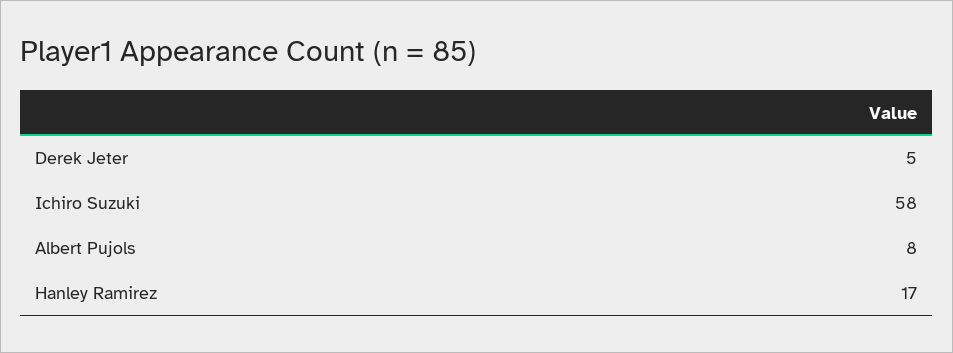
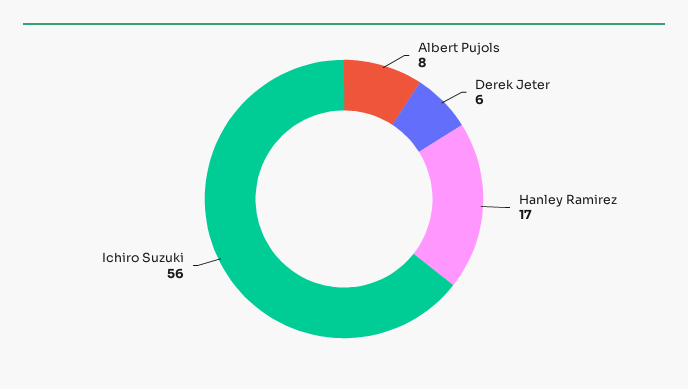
Derek Jeter: 5 -> 6
Ichiro Suzuki: 58 -> 56

